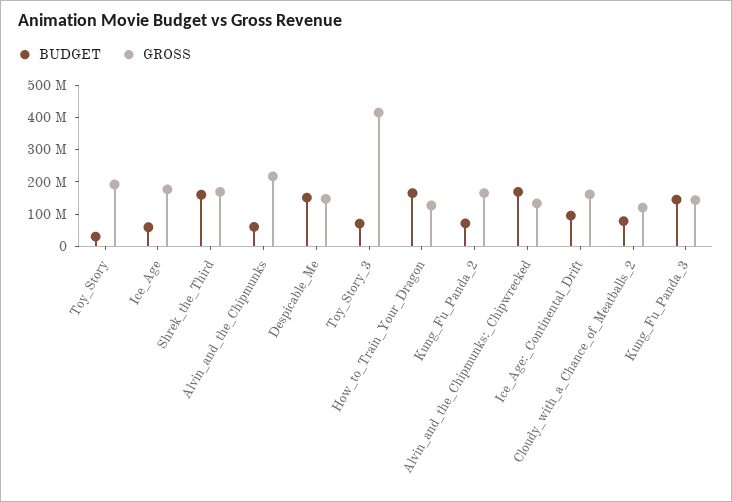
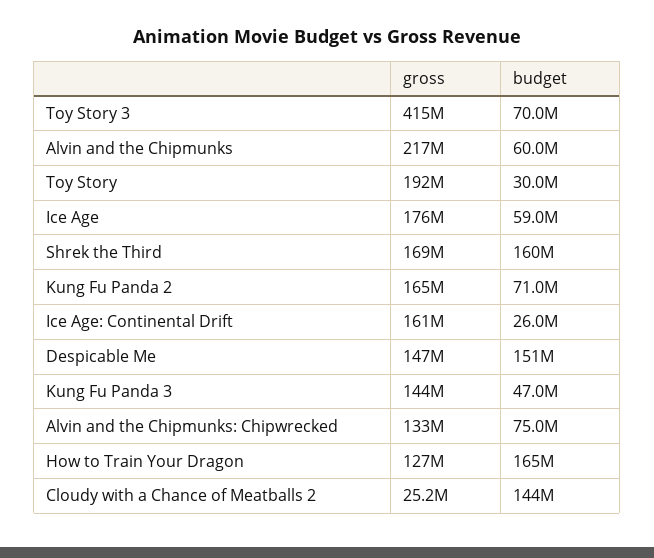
BUDGET, Alvin_and_the_Chipmunks:_Chipwrecked: 175000000 -> 75000000
BUDGET, Ice_Age:_Continental_Drift: 100000000 -> 26000000
BUDGET, Cloudy_with_a_Chance_of_Meatballs_2: 75000000 -> 144000000
GROSS, Cloudy_with_a_Chance_of_Meatballs_2: 125000000 -> 25200000
BUDGET, Kung_Fu_Panda_3: 150000000 -> 47000000

